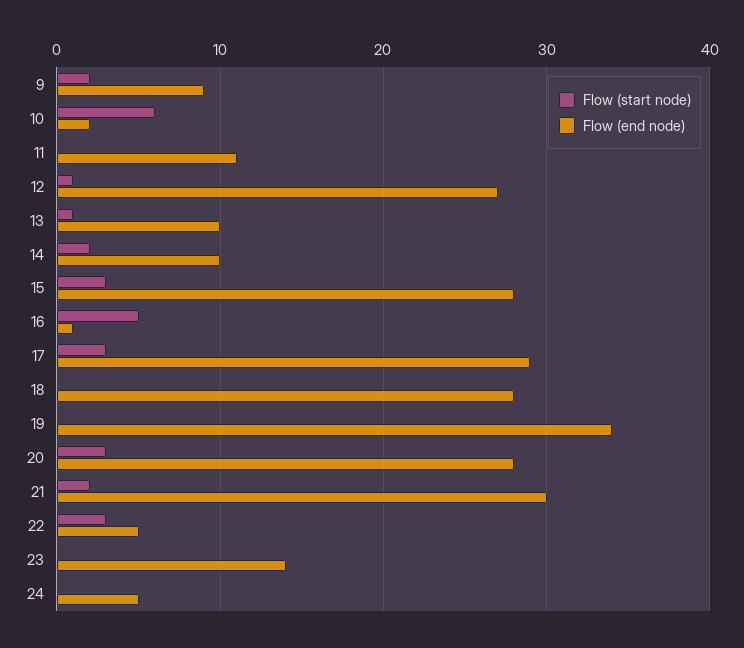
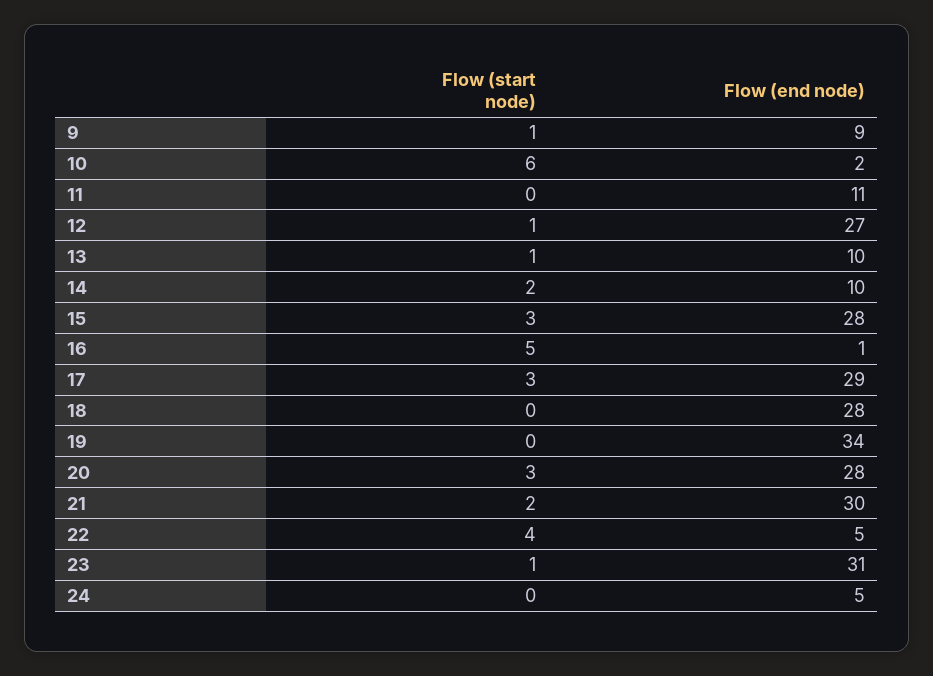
Flow (start node), 9: 2 -> 1
Flow (start node), 22: 3 -> 4
Flow (start node), 23: 0 -> 1
Flow (end node), 23: 14 -> 31

